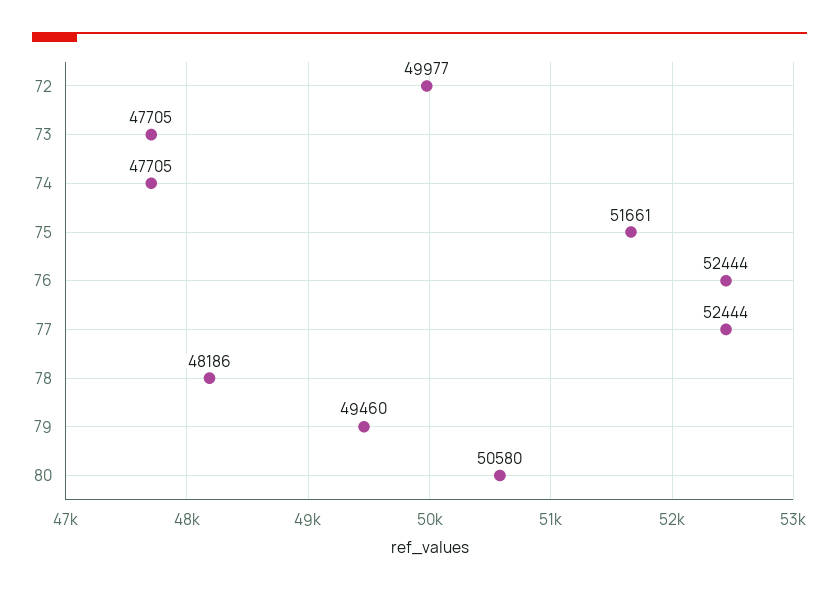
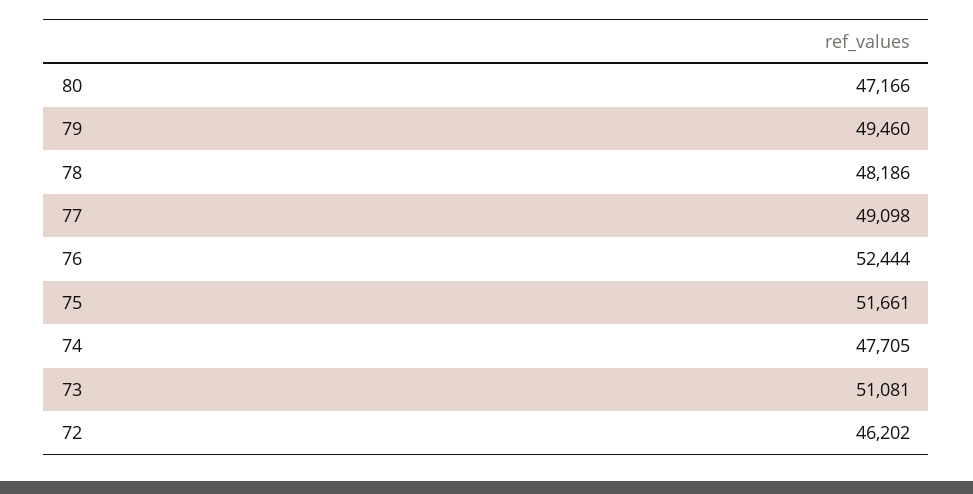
72: 49977 -> 46202
73: 47705 -> 51081
77: 52444 -> 49098
80: 50580 -> 47166

